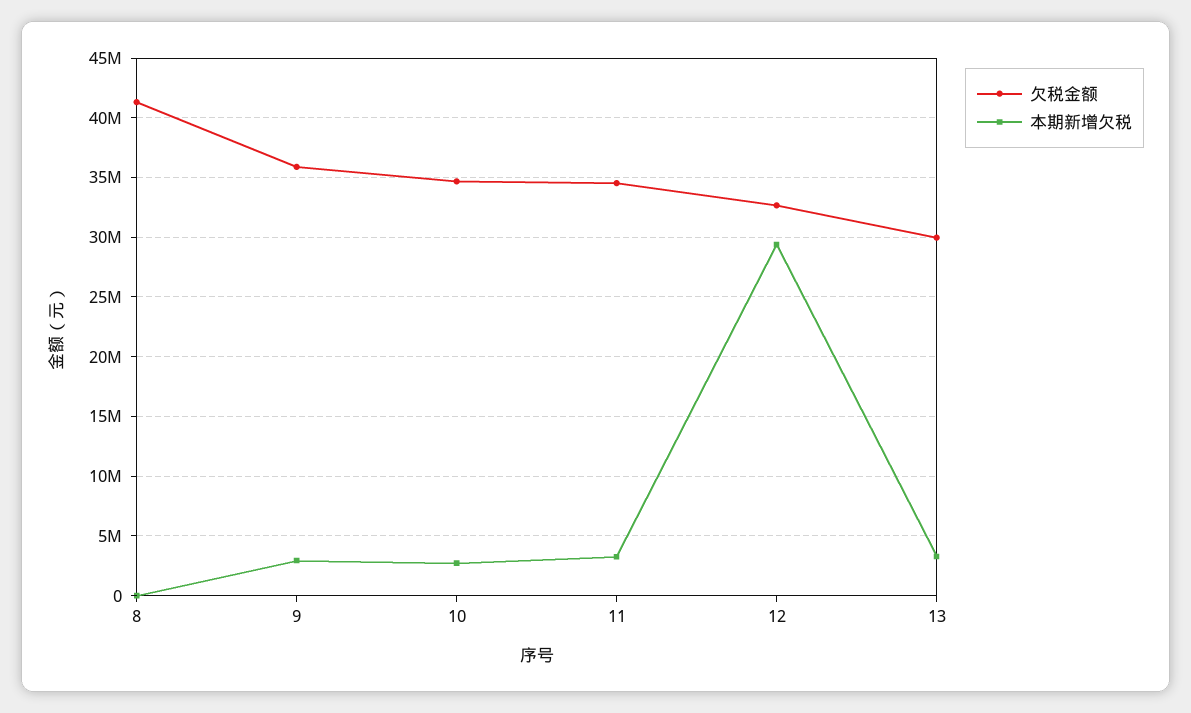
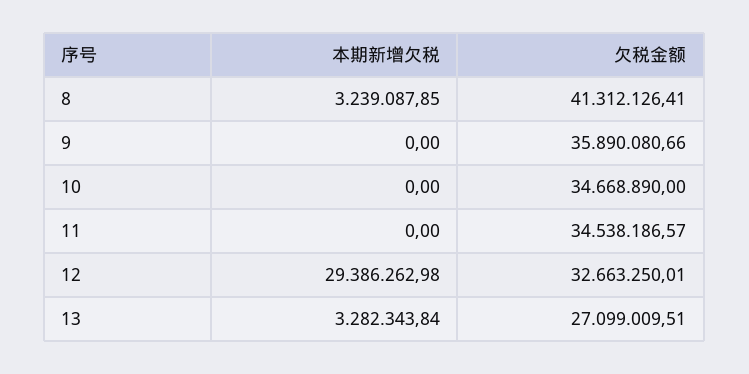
本期新增欠税, 8: 0 -> 3239087.85
本期新增欠税, 9: 3000000 -> 0
本期新增欠税, 10: 3000000 -> 0
本期新增欠税, 11: 3000000 -> 0
欠税金额, 13: 30000000 -> 27099009.51

